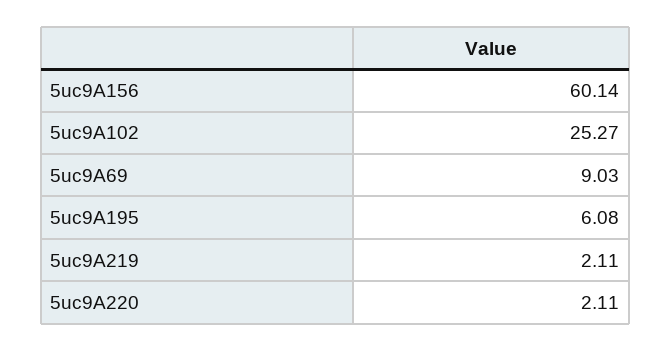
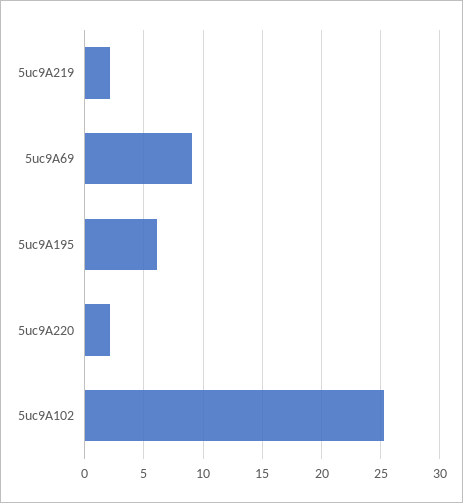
5uc9A156: 60.14 -> none

